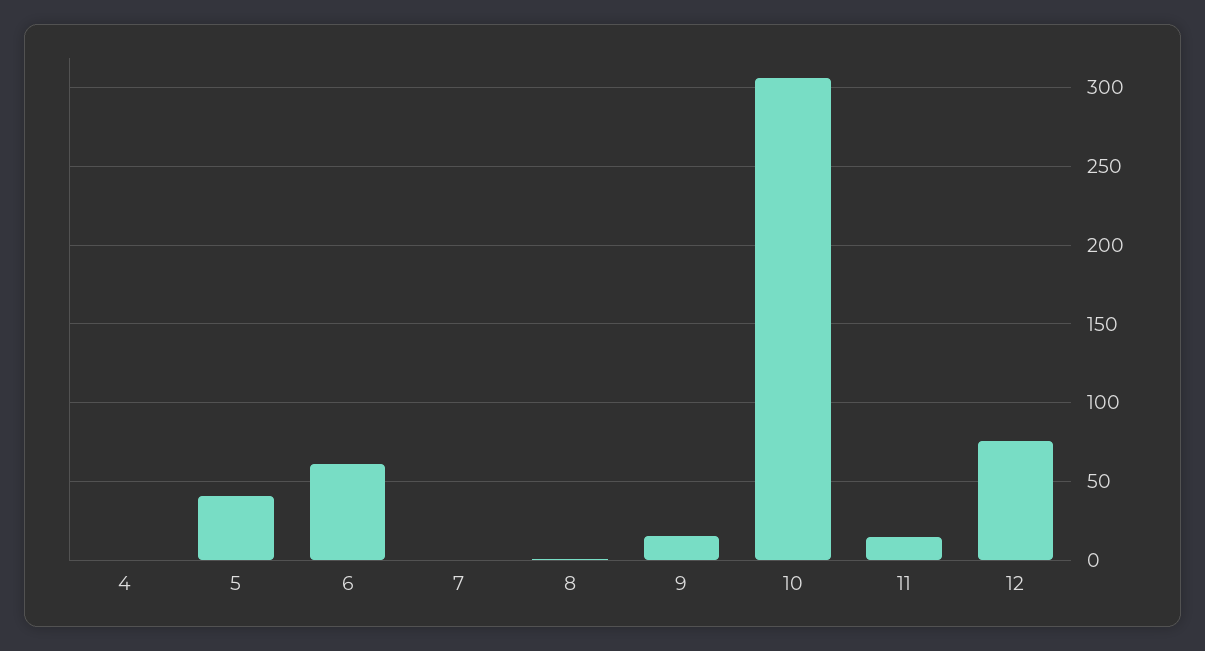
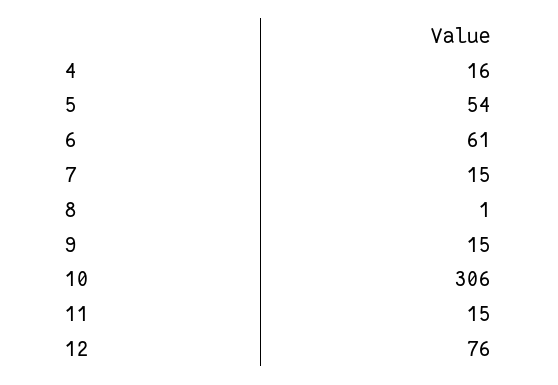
4: 0 -> 16
5: 40 -> 54
7: 0 -> 15

